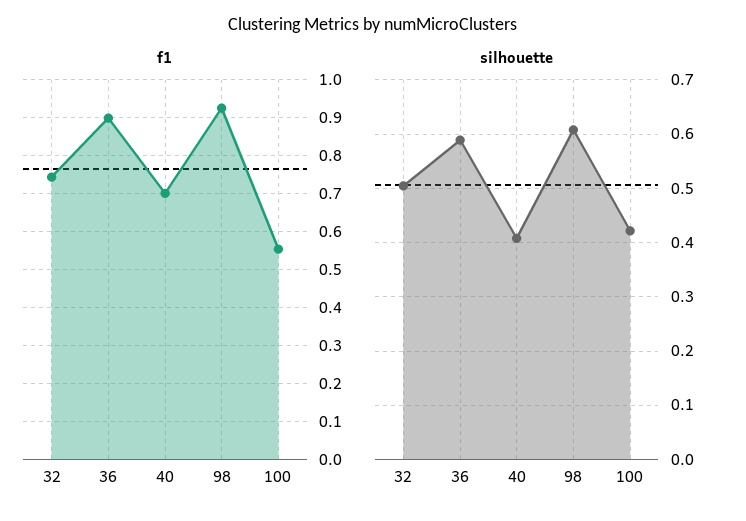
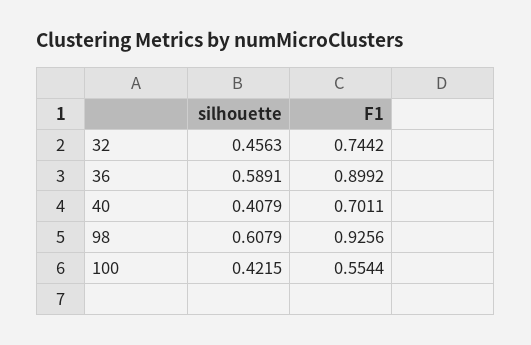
silhouette, 32: 0.5 -> 0.4563

